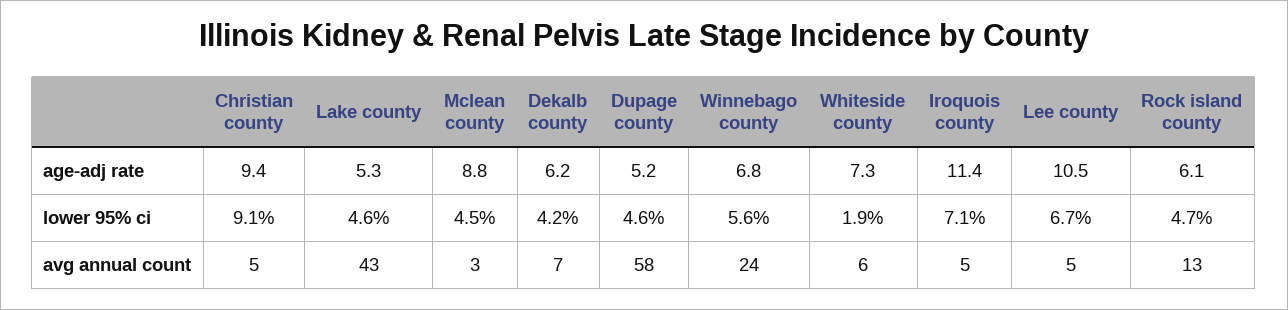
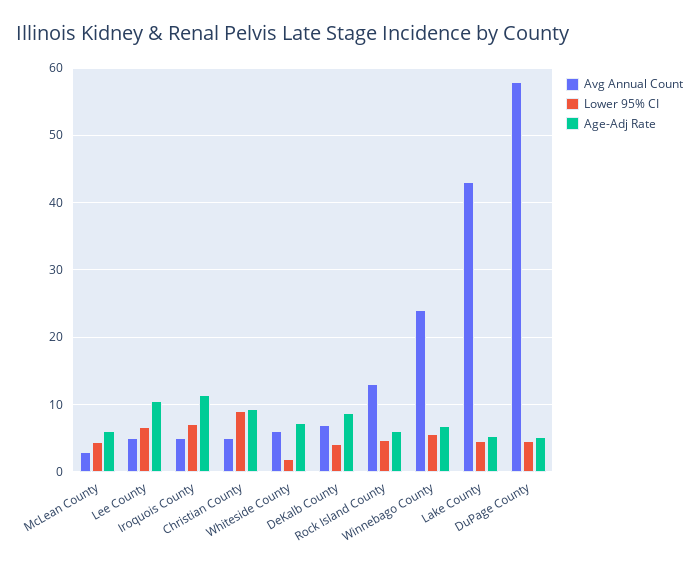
age-adj rate, Mclean county: 8.8 -> 6
age-adj rate, Dekalb county: 6.2 -> 9

